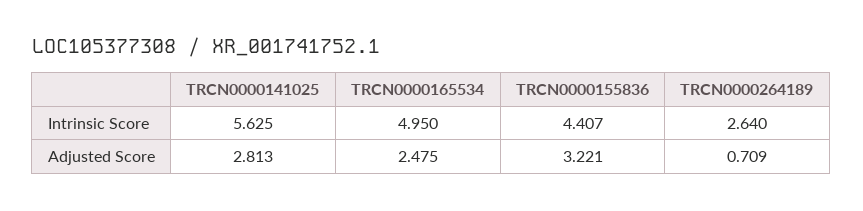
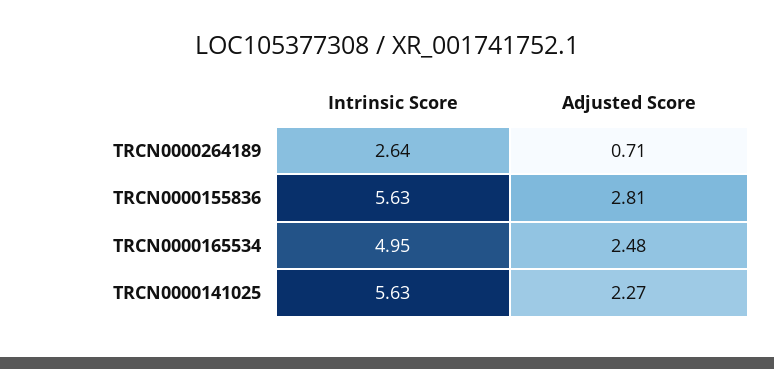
TRCN0000155836, Intrinsic Score: 4.407 -> 5.63
TRCN0000141025, Adjusted Score: 2.813 -> 2.27
TRCN0000155836, Adjusted Score: 3.221 -> 2.81

